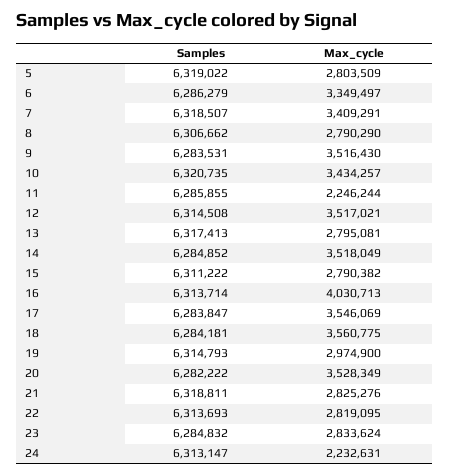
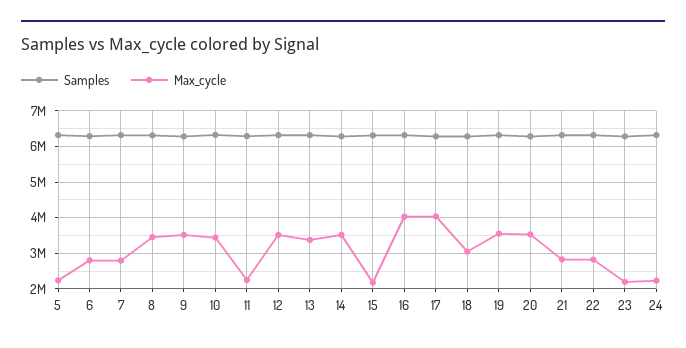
Max_cycle, 5: 2803509 -> 2200000
Max_cycle, 6: 3349497 -> 2800000
Max_cycle, 7: 3409291 -> 2800000
Max_cycle, 8: 2790290 -> 3400000
Max_cycle, 13: 2795081 -> 3400000
Max_cycle, 15: 2790382 -> 2200000
Max_cycle, 17: 3546069 -> 4000000
Max_cycle, 18: 3560775 -> 3000000
Max_cycle, 19: 2974900 -> 3600000
Max_cycle, 23: 2833624 -> 2200000

